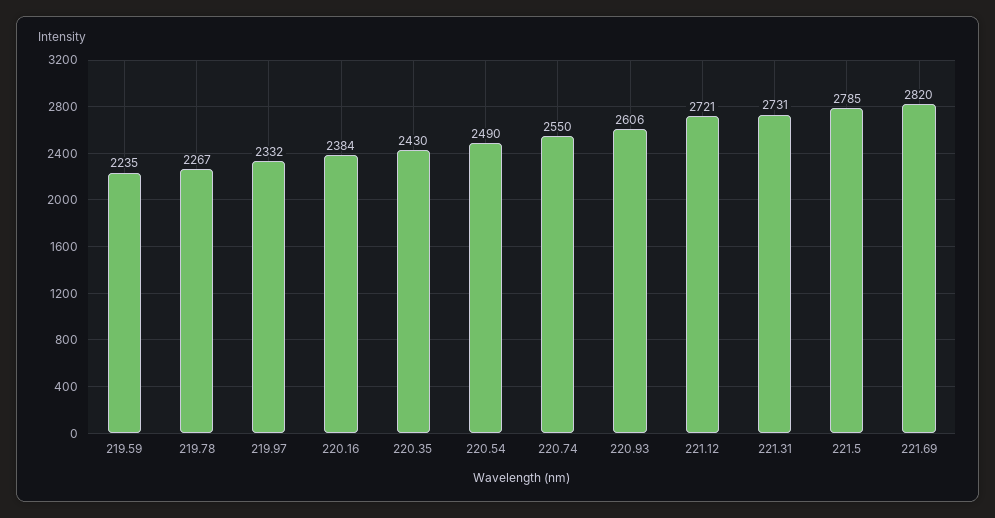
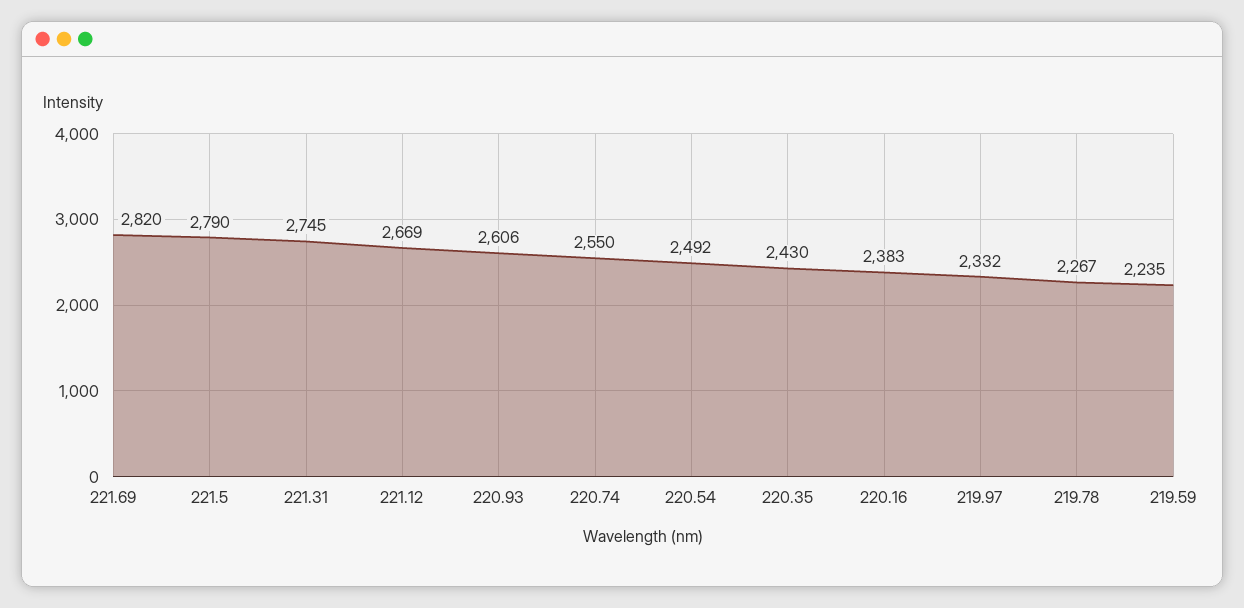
220.16: 2384 -> 2383
220.54: 2490 -> 2492
221.12: 2721 -> 2669
221.31: 2731 -> 2745
221.5: 2785 -> 2790

